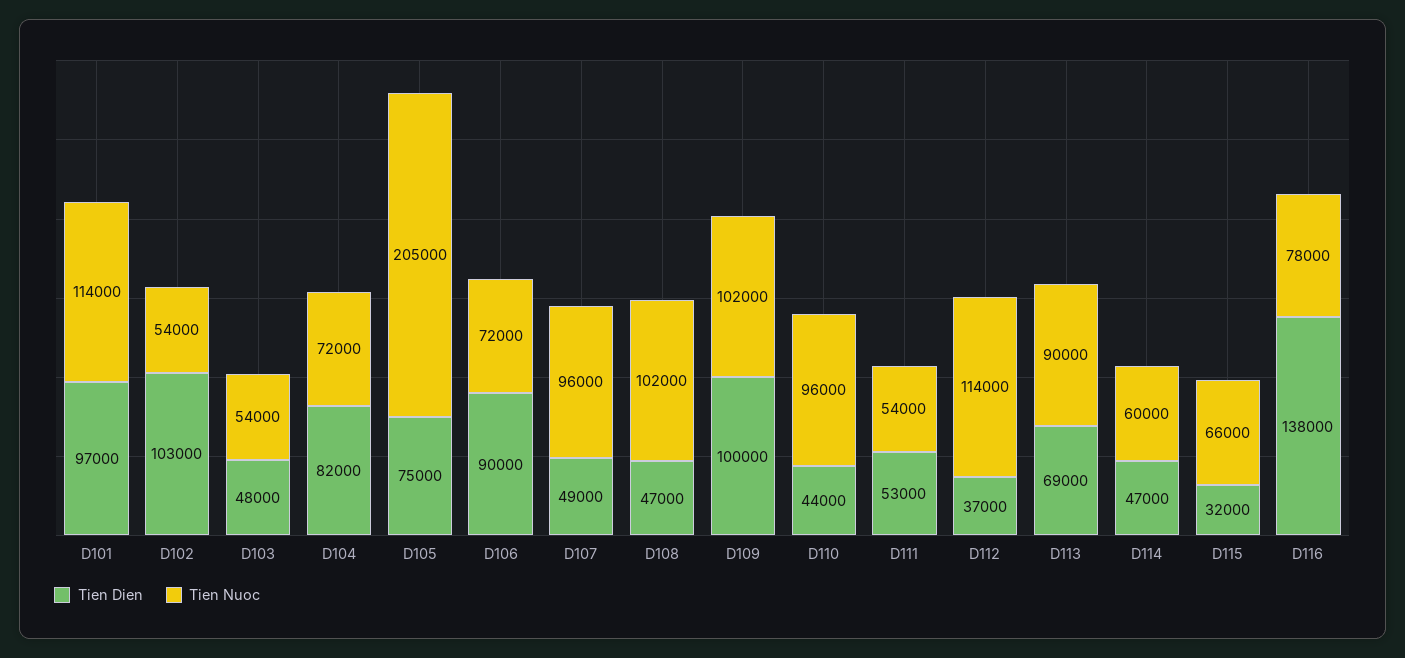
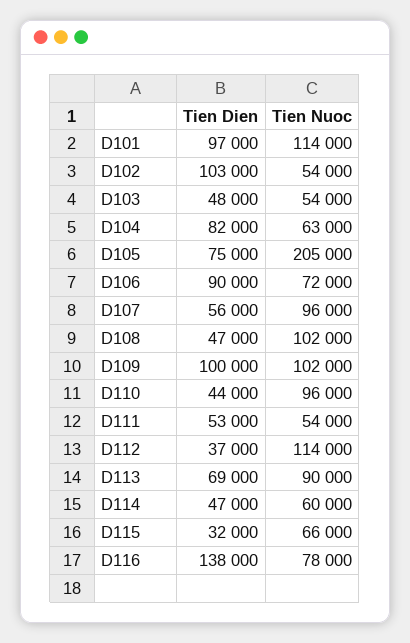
Tien Nuoc, D104: 72000 -> 63000
Tien Dien, D107: 49000 -> 56000

